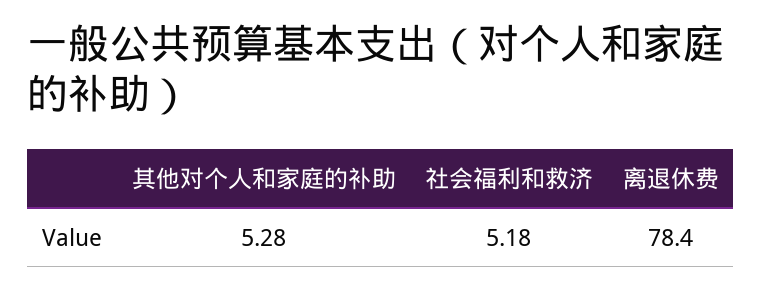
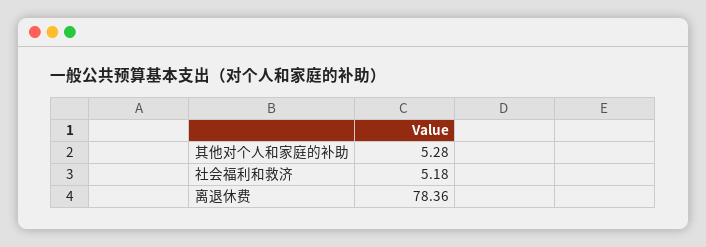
离退休费: 78.4 -> 78.36

